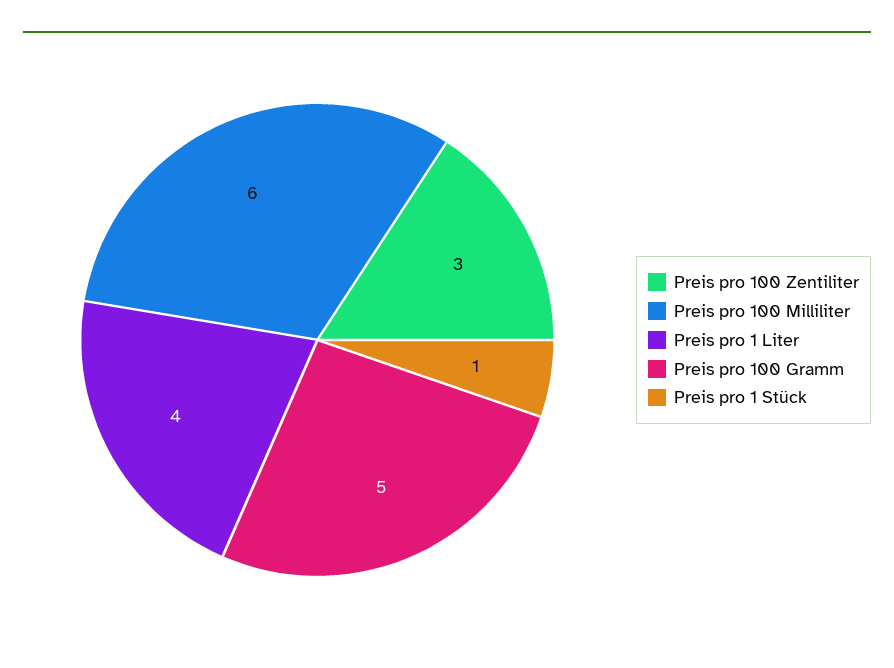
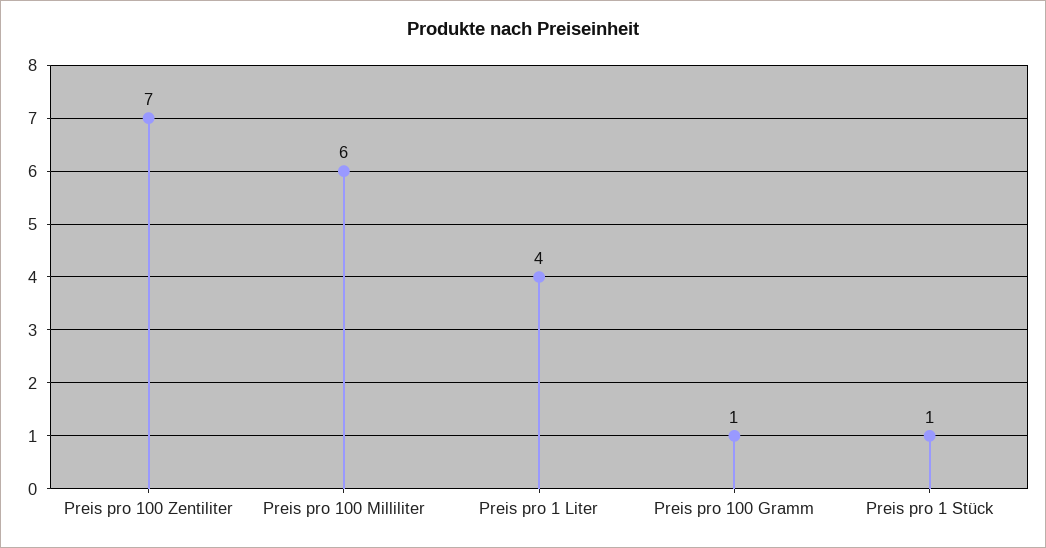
Preis pro 100 Zentiliter: 3 -> 7
Preis pro 100 Gramm: 5 -> 1

